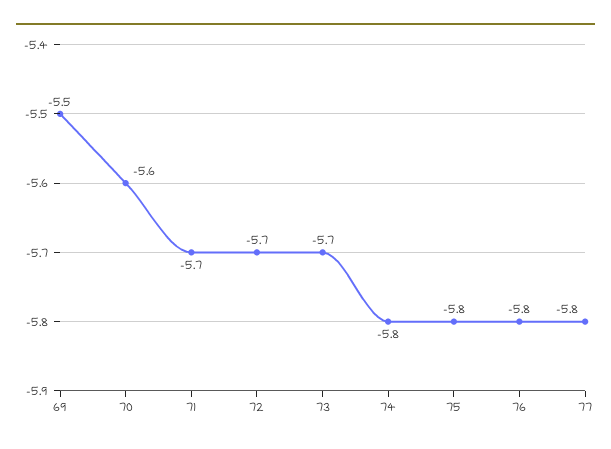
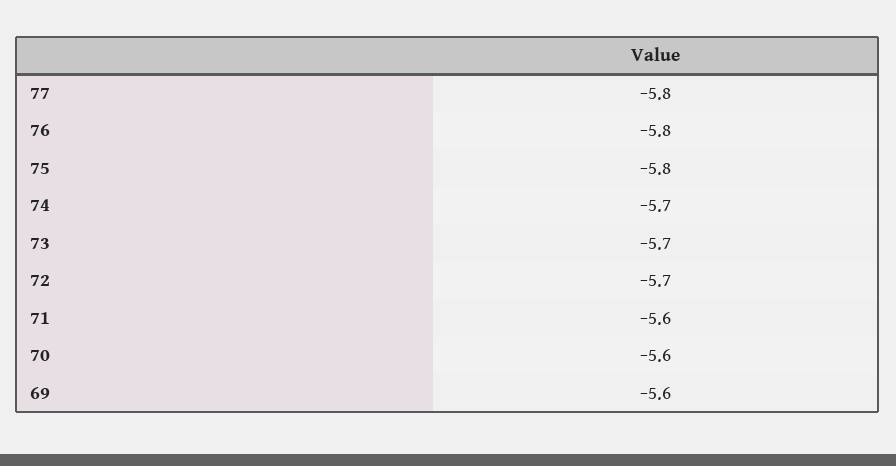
69: -5.5 -> -5.6
71: -5.7 -> -5.6
74: -5.8 -> -5.7

